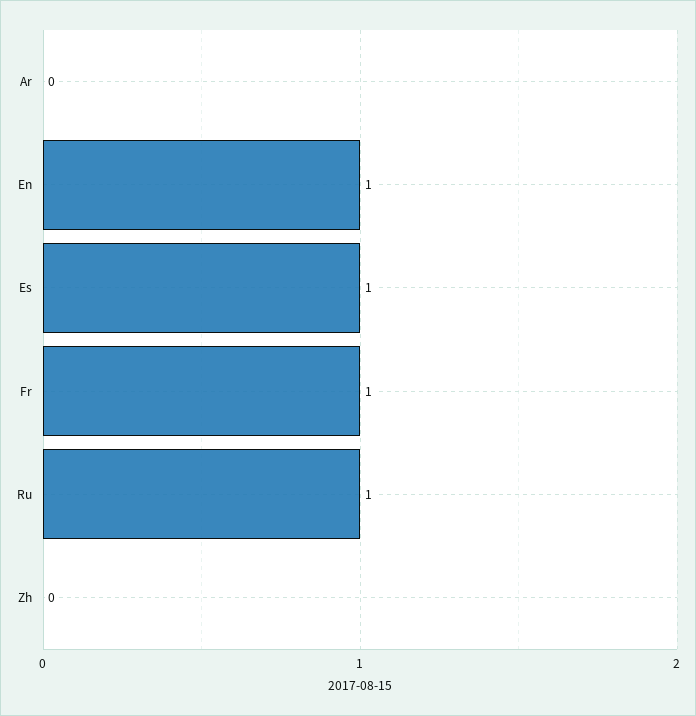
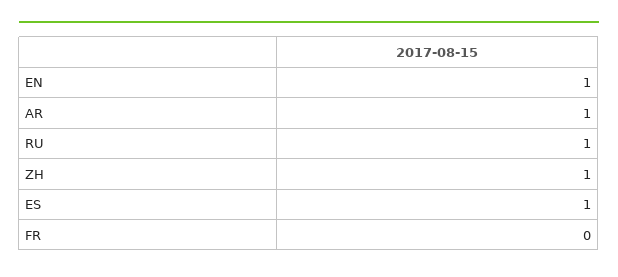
Ar: 0 -> 1
Fr: 1 -> 0
Zh: 0 -> 1

